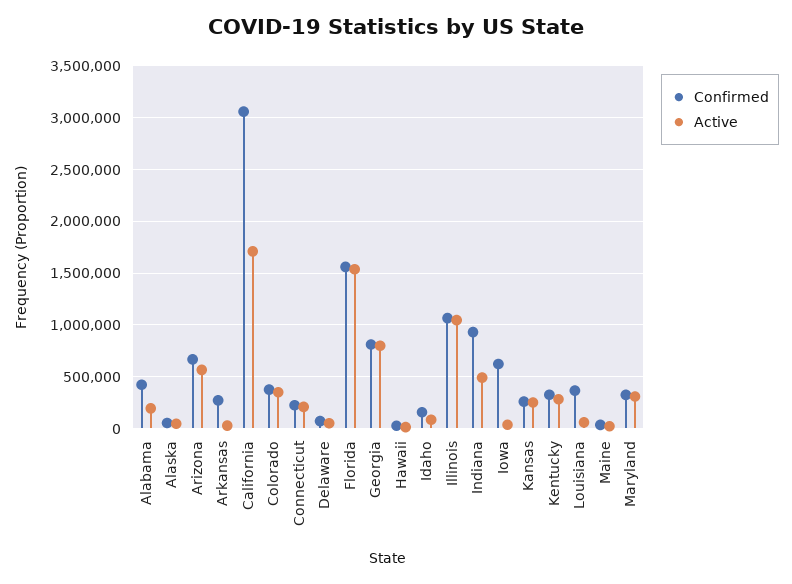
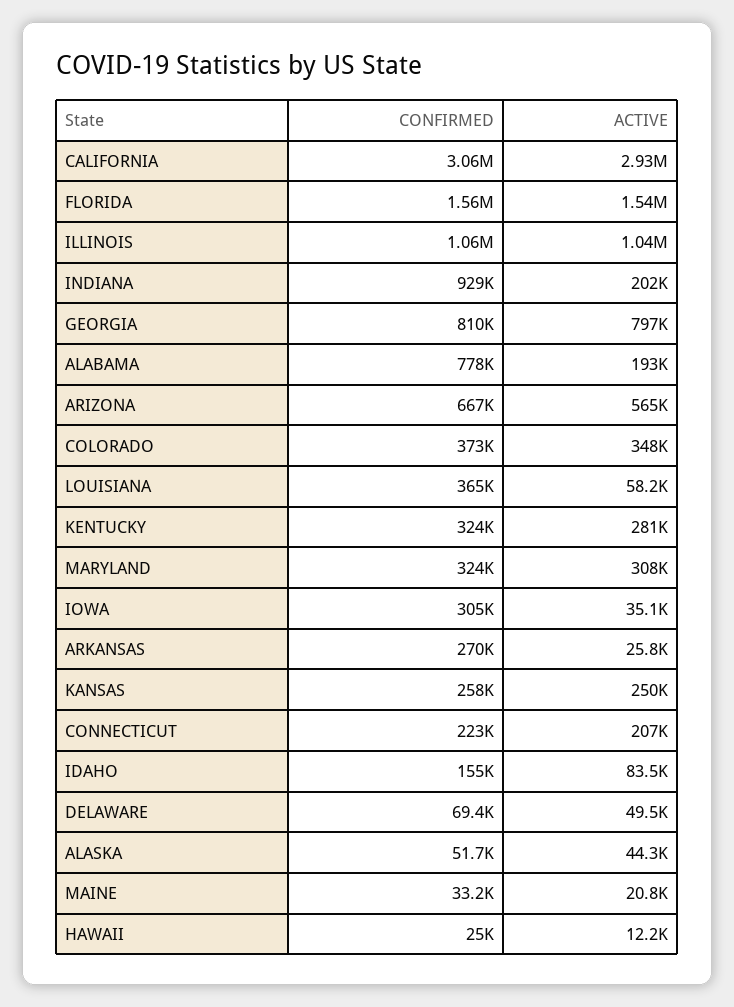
Confirmed, Alabama: 400000 -> 778000
Active, California: 1700000 -> 2930000
Active, Indiana: 500000 -> 202000
Confirmed, Iowa: 600000 -> 305000

